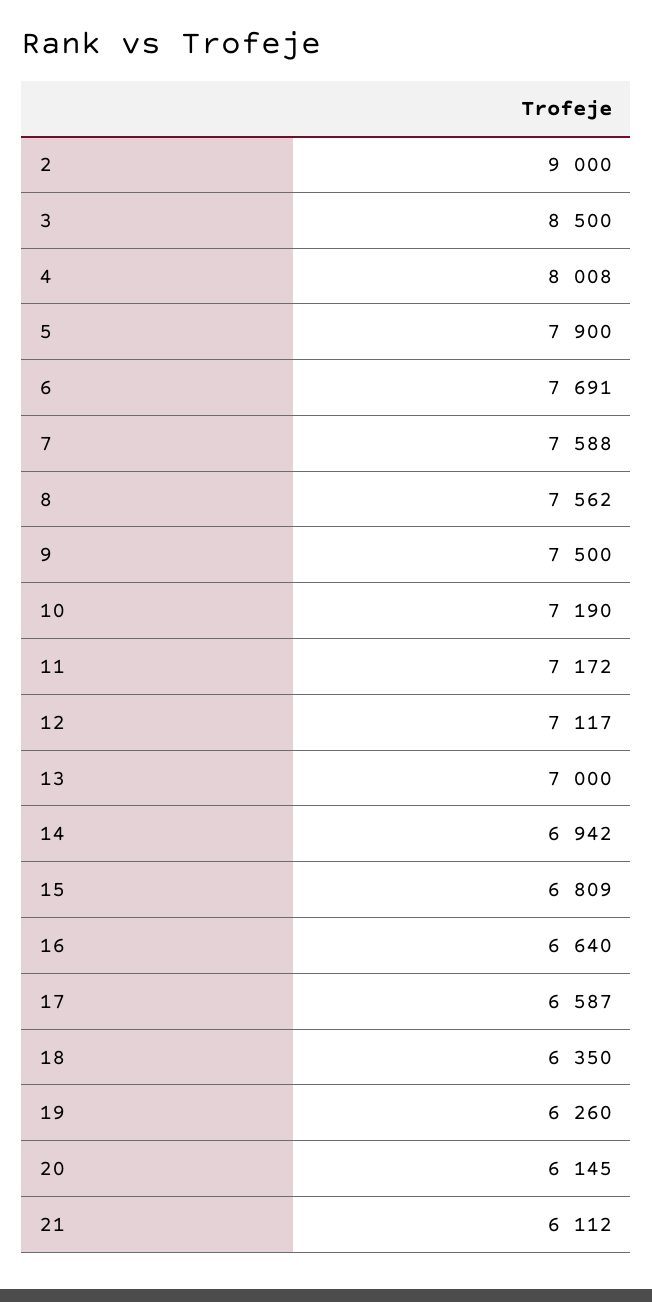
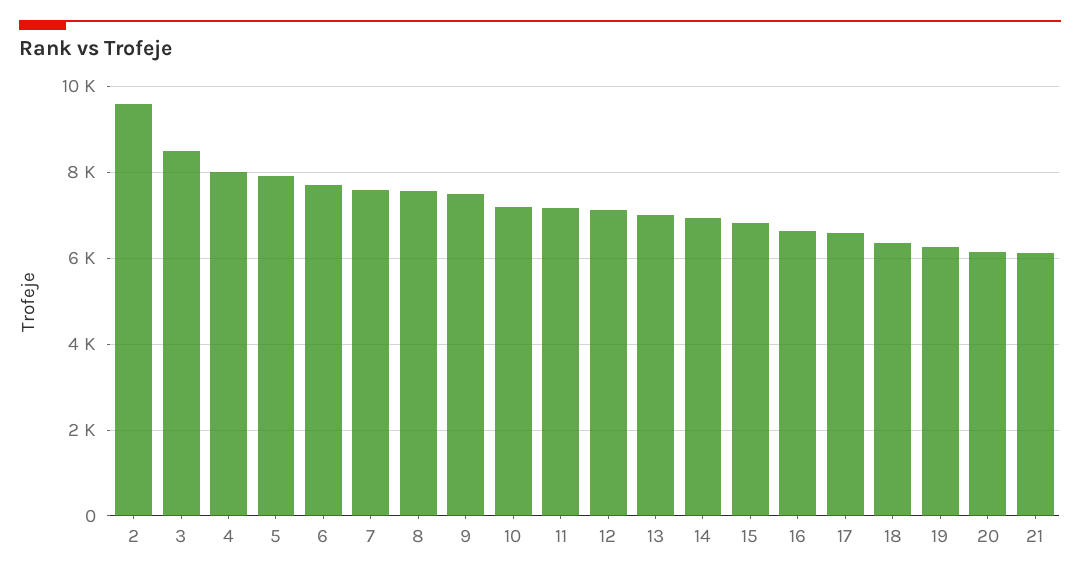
2: 9000 -> 9600

